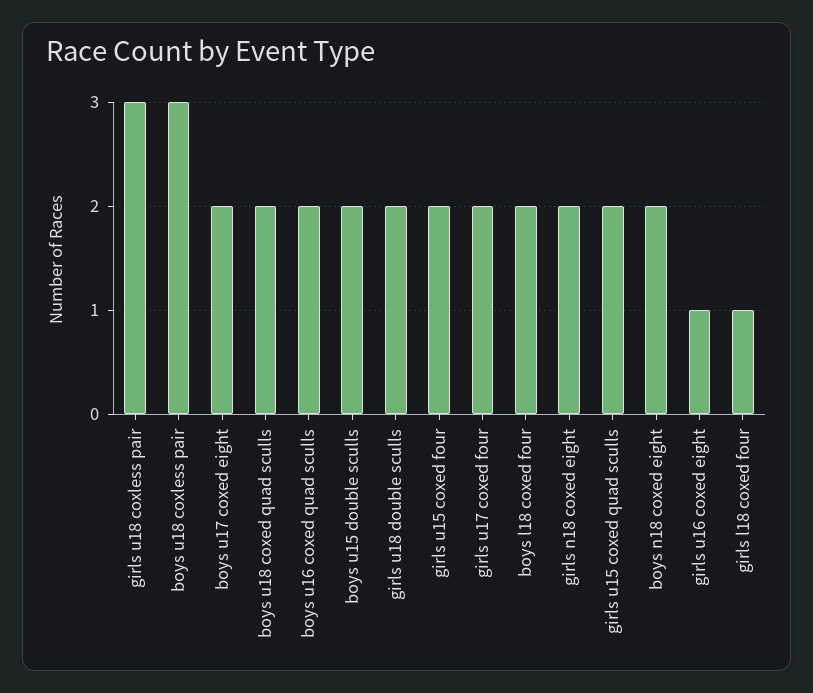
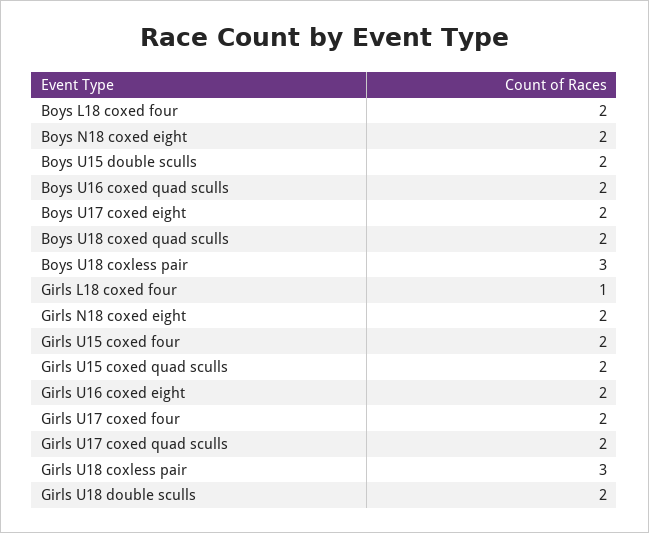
girls u16 coxed eight: 1 -> 2
Girls U17 coxed quad sculls: none -> 2

